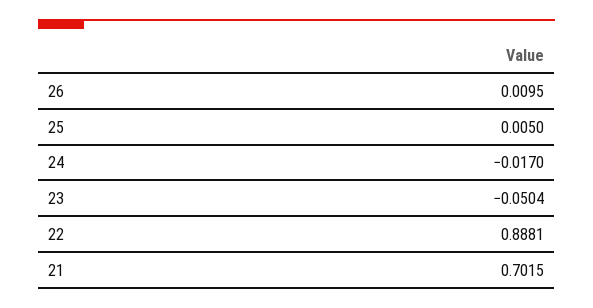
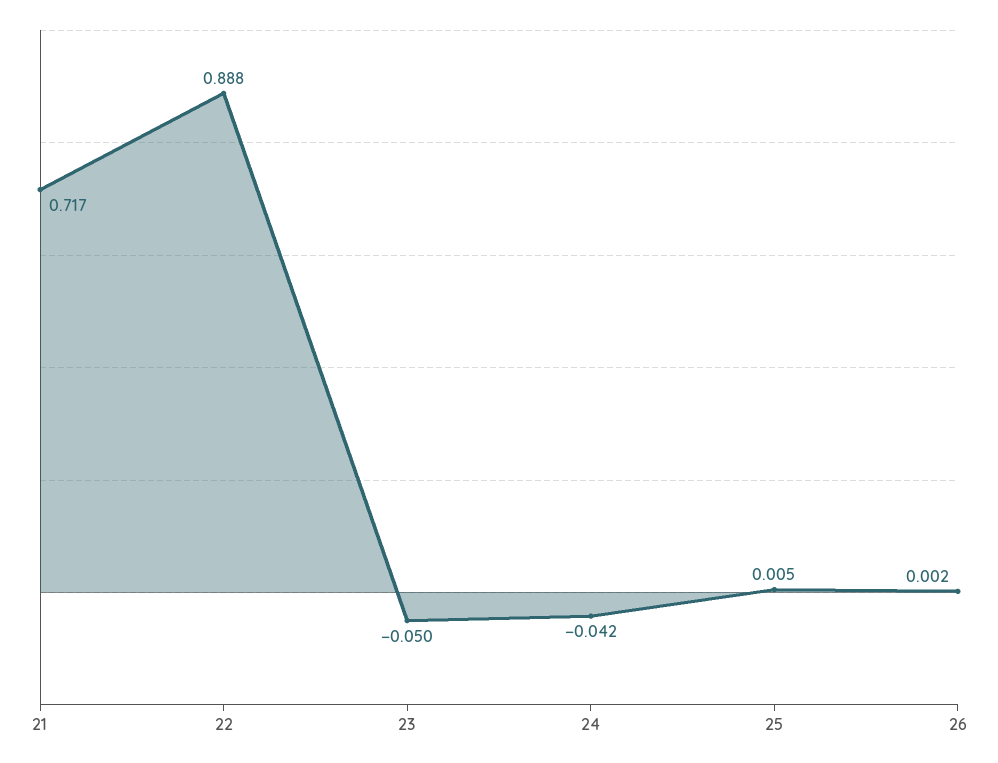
26: 0.0095 -> 0.002
24: -0.017 -> -0.042
21: 0.7015 -> 0.717

